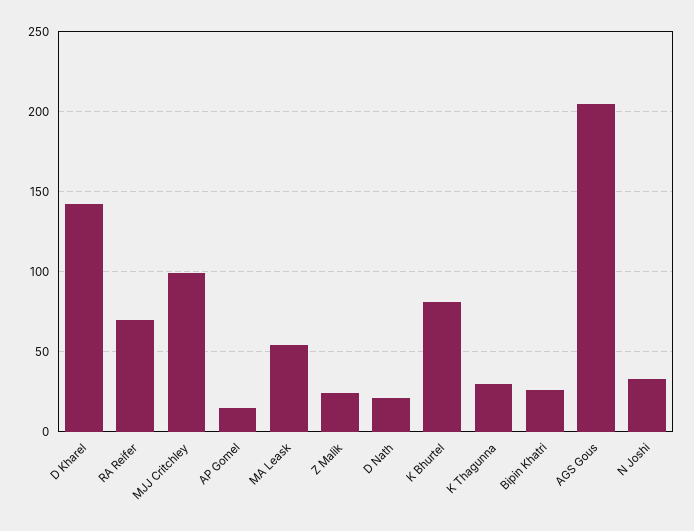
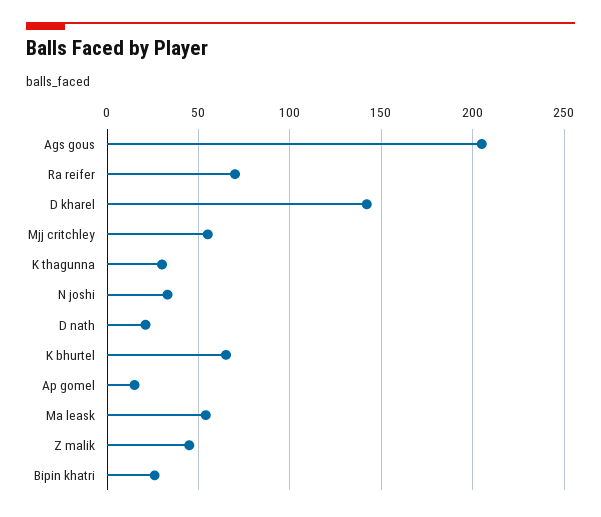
MJJ Critchley: 100 -> 55
Z Malik: 25 -> 45
K Bhurtel: 80 -> 65

